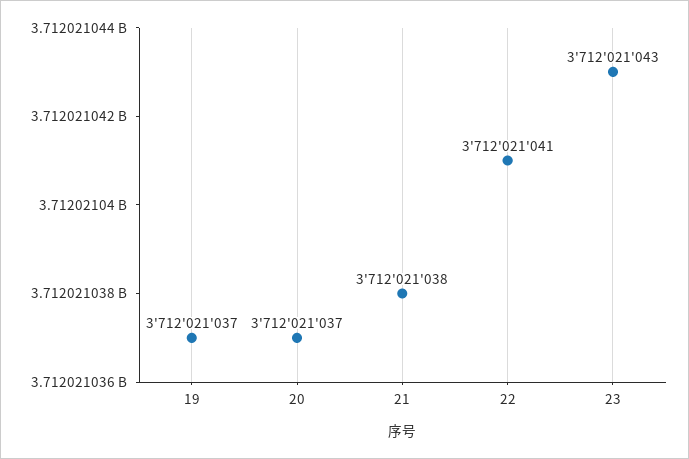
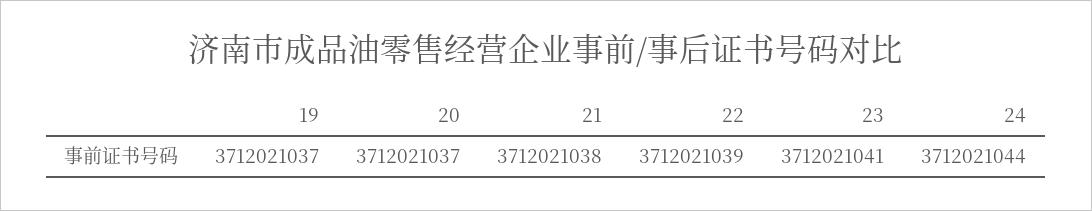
22: 3712021041 -> 3712021039
23: 3712021043 -> 3712021041
24: none -> 3712021044

